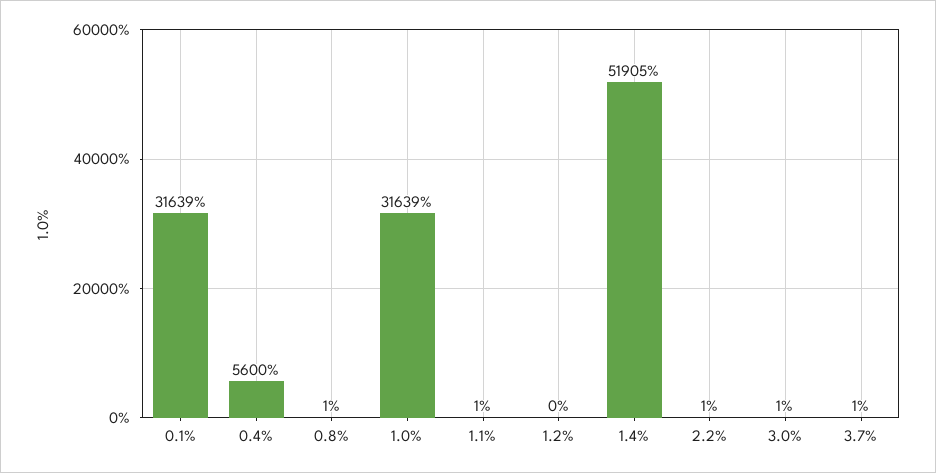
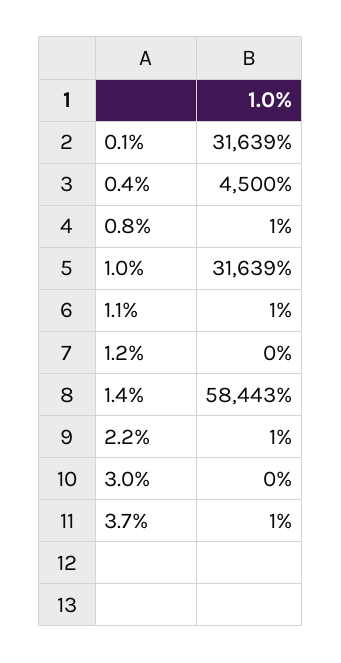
0.4%: 5600 -> 4500
1.4%: 51905 -> 58443
3.0%: 1 -> 0

